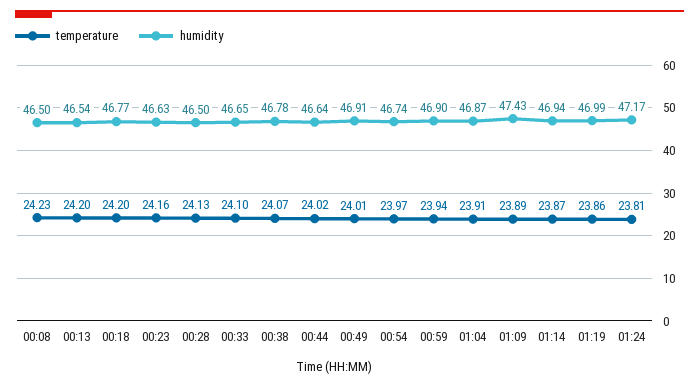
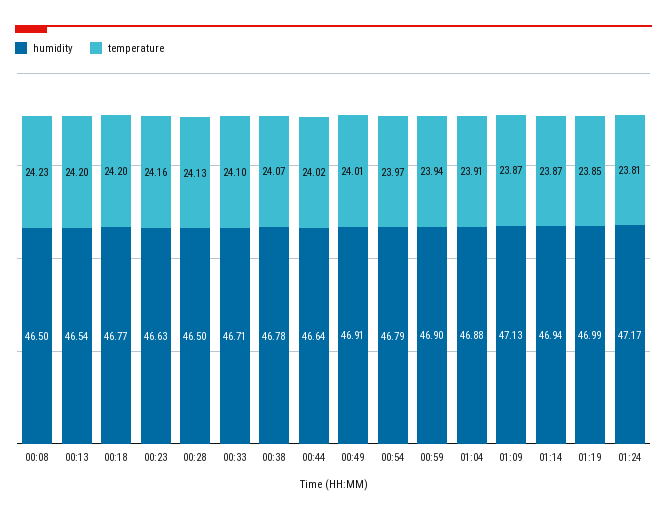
humidity, 00:33: 46.65 -> 46.71
humidity, 00:54: 46.74 -> 46.79
humidity, 01:04: 46.87 -> 46.88
temperature, 01:09: 23.89 -> 23.87
humidity, 01:09: 47.43 -> 47.13
temperature, 01:19: 23.86 -> 23.85

